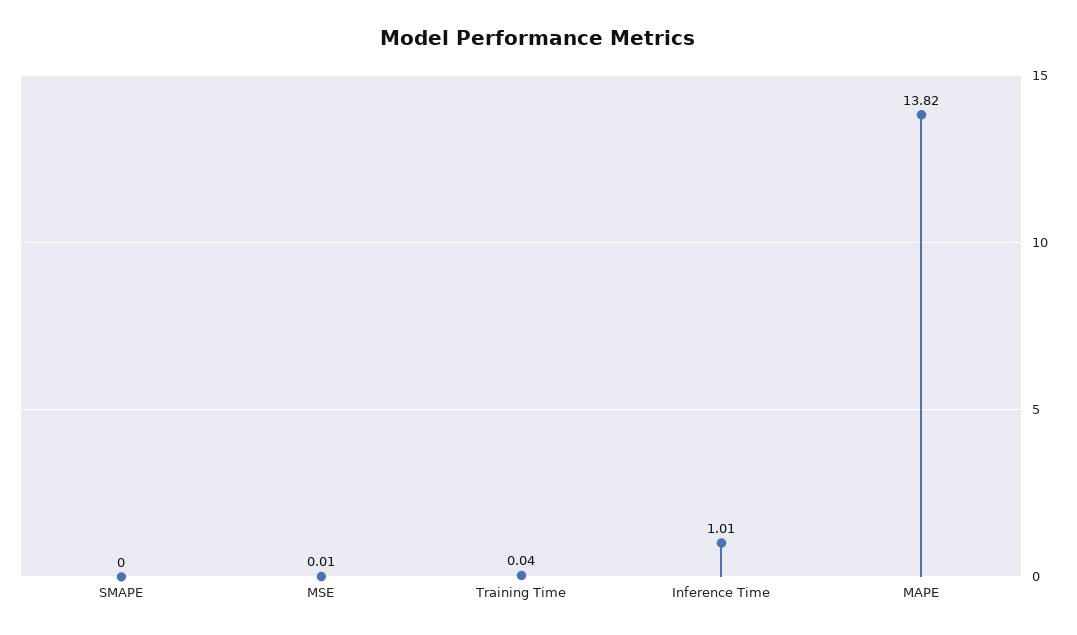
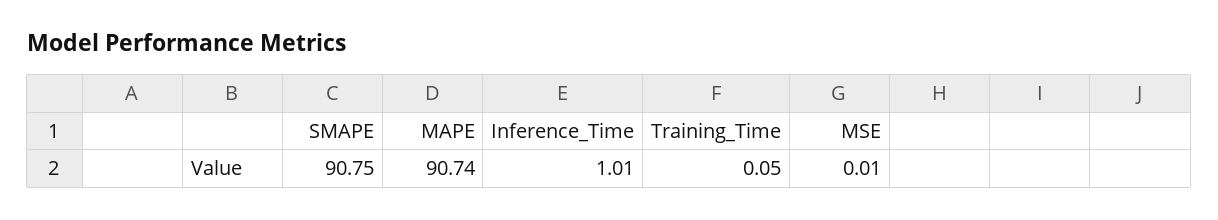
SMAPE: 0 -> 90.75
Training Time: 0.04 -> 0.05
MAPE: 13.82 -> 90.74

